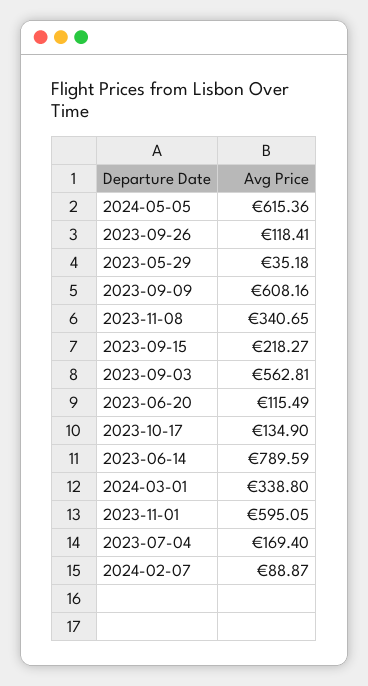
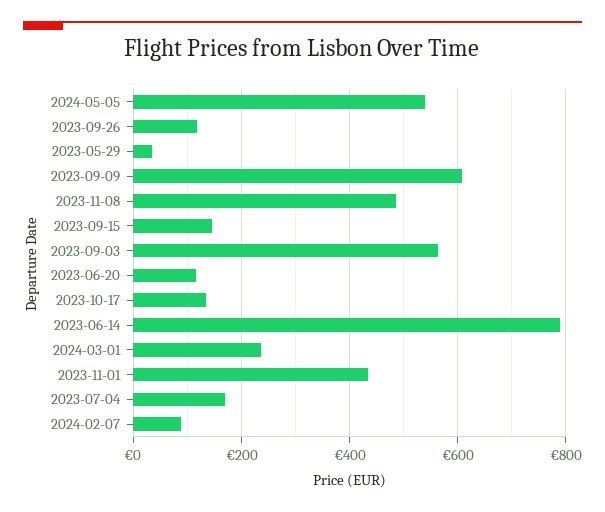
2024-05-05: 615.36 -> 540
2023-11-08: 340.65 -> 480
2023-09-15: 218.27 -> 140
2024-03-01: 338.8 -> 240
2023-11-01: 595.05 -> 440

